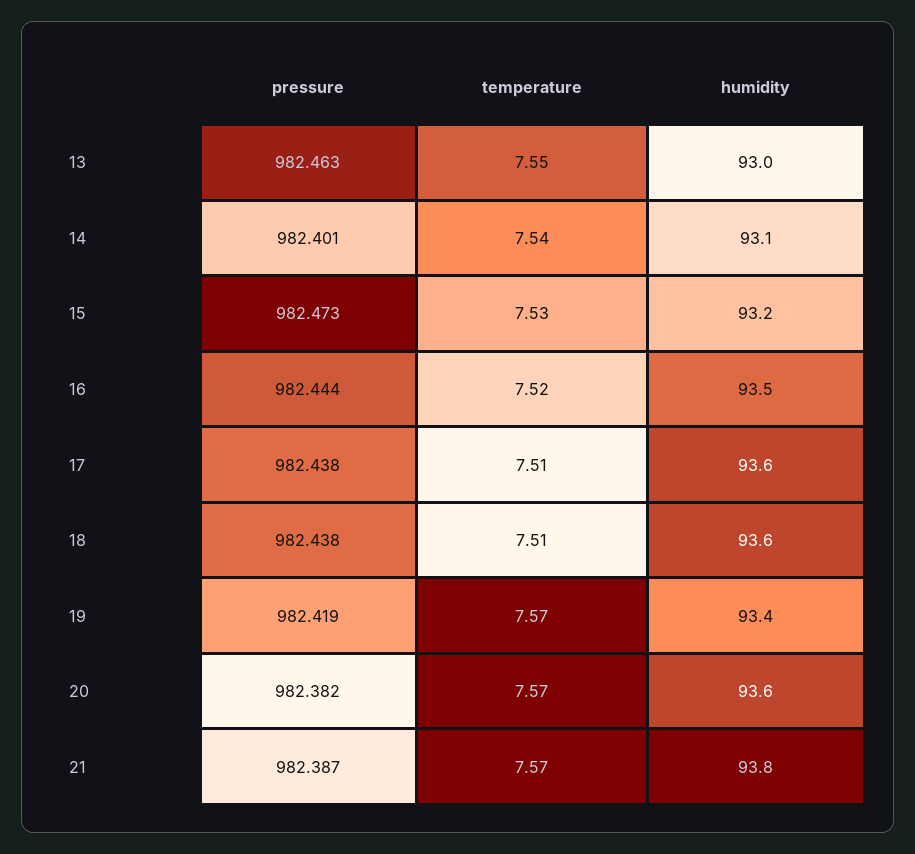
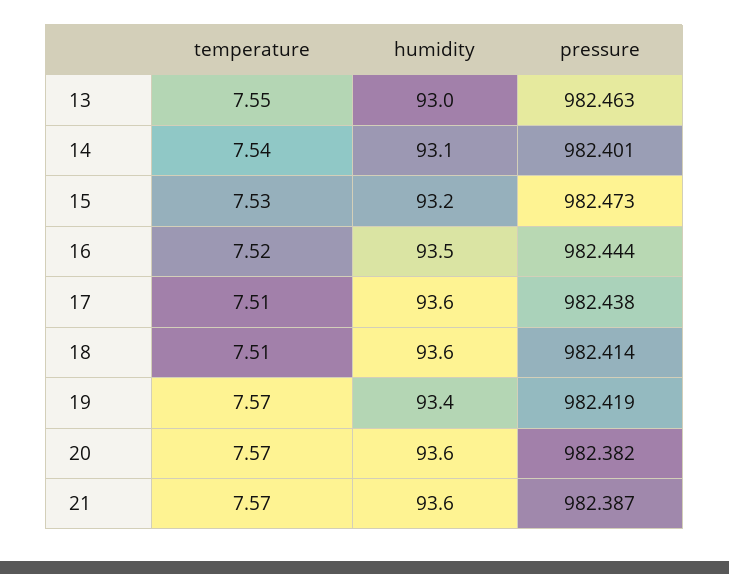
pressure, 18: 982.438 -> 982.414
humidity, 21: 93.8 -> 93.6

